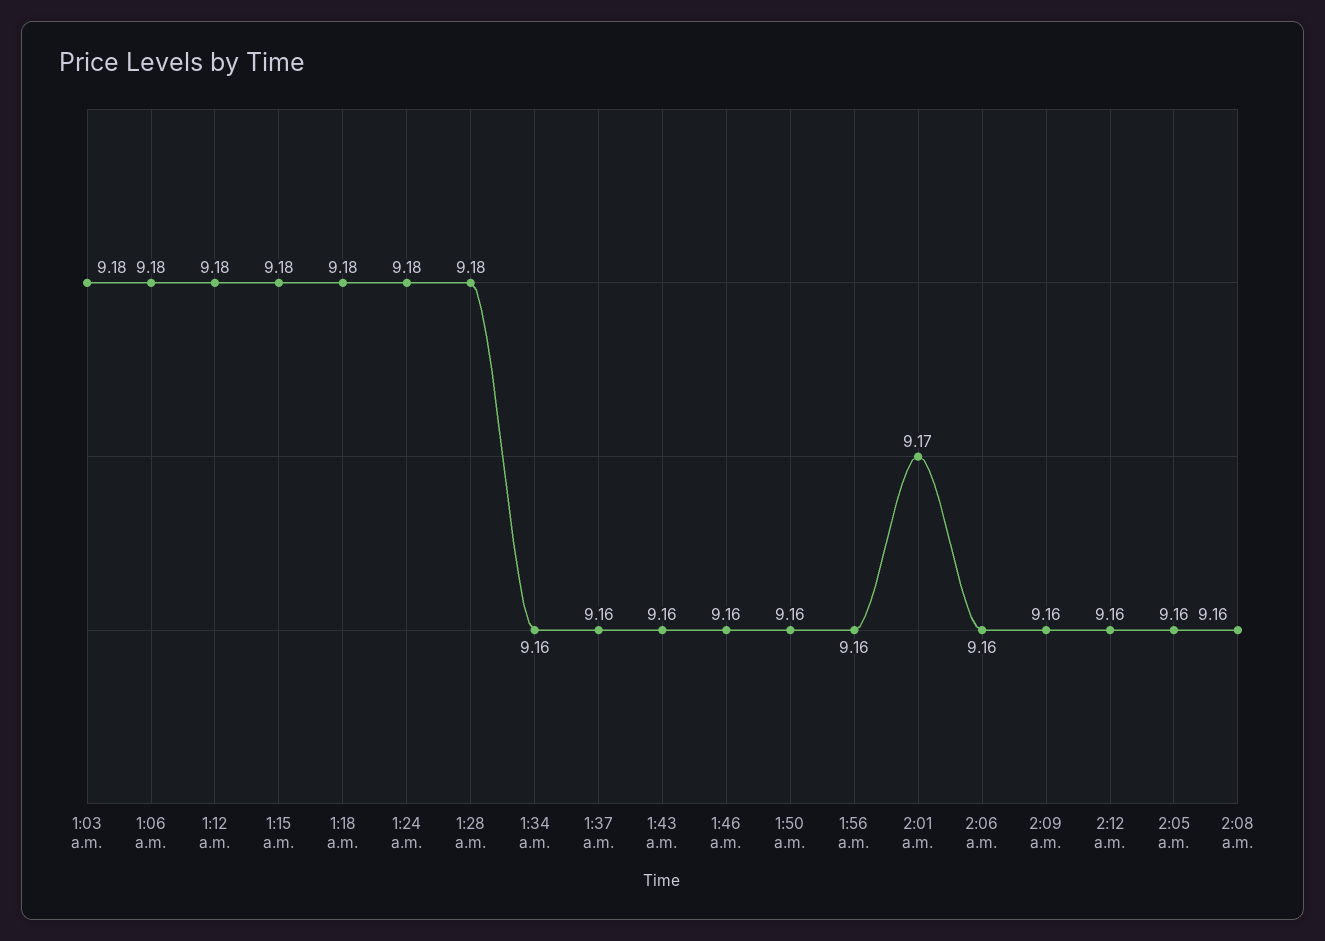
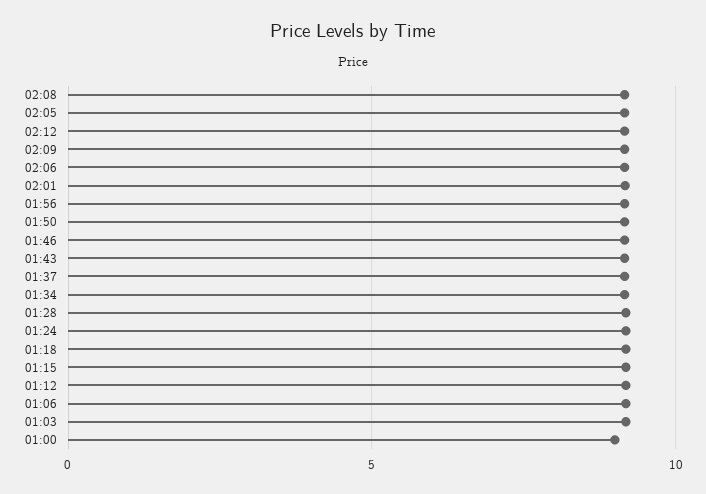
01:00: none -> 9

